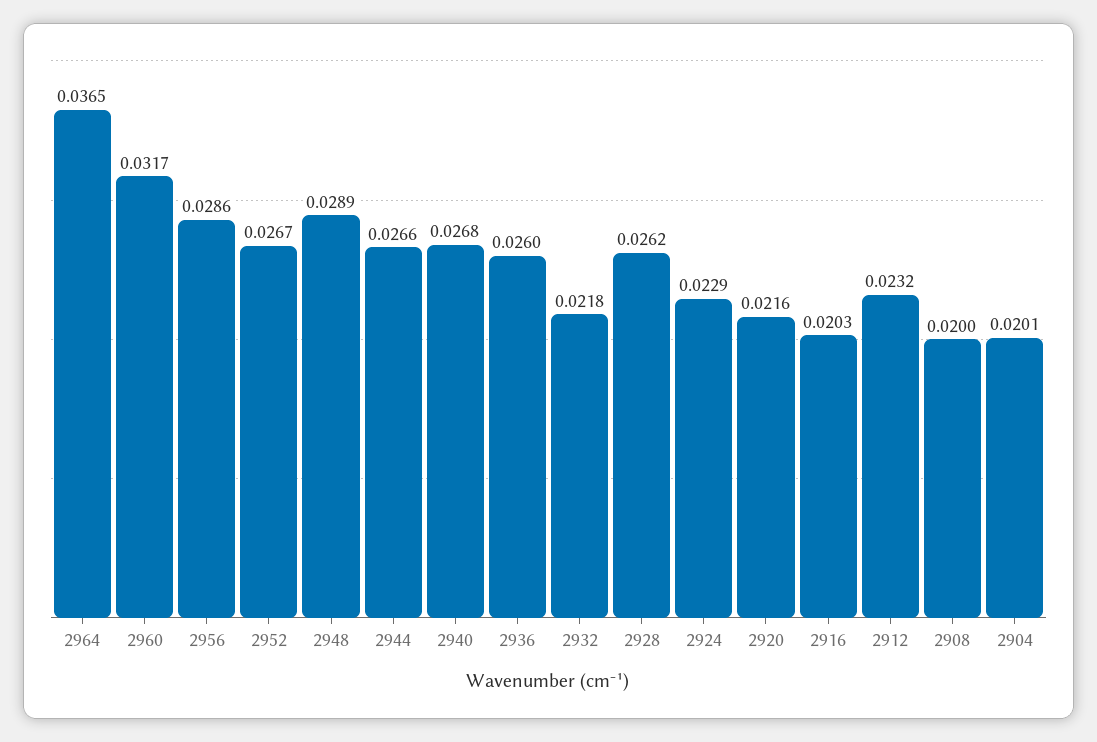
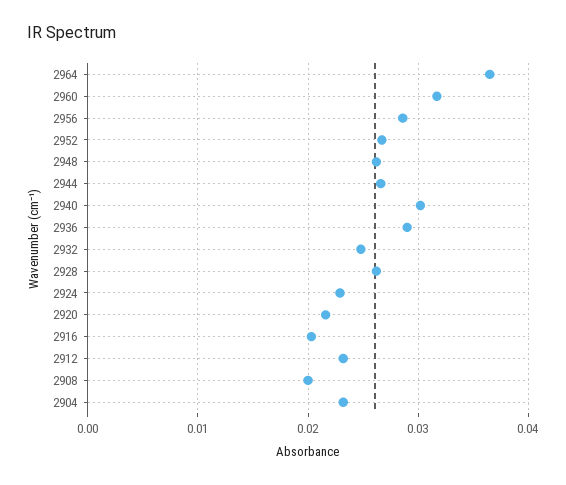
2948: 0.0289 -> 0.026
2940: 0.0268 -> 0.03
2936: 0.026 -> 0.029
2932: 0.0218 -> 0.025
2904: 0.0201 -> 0.023

